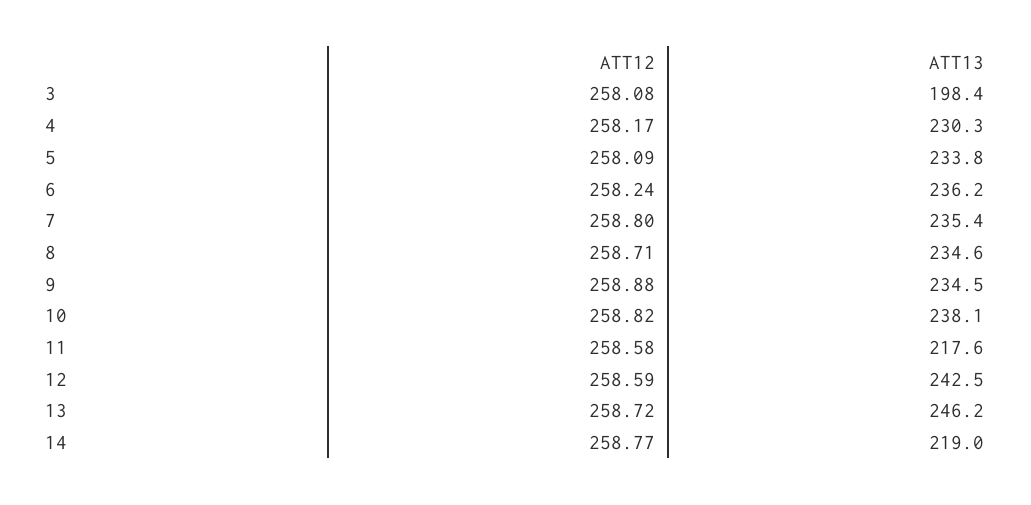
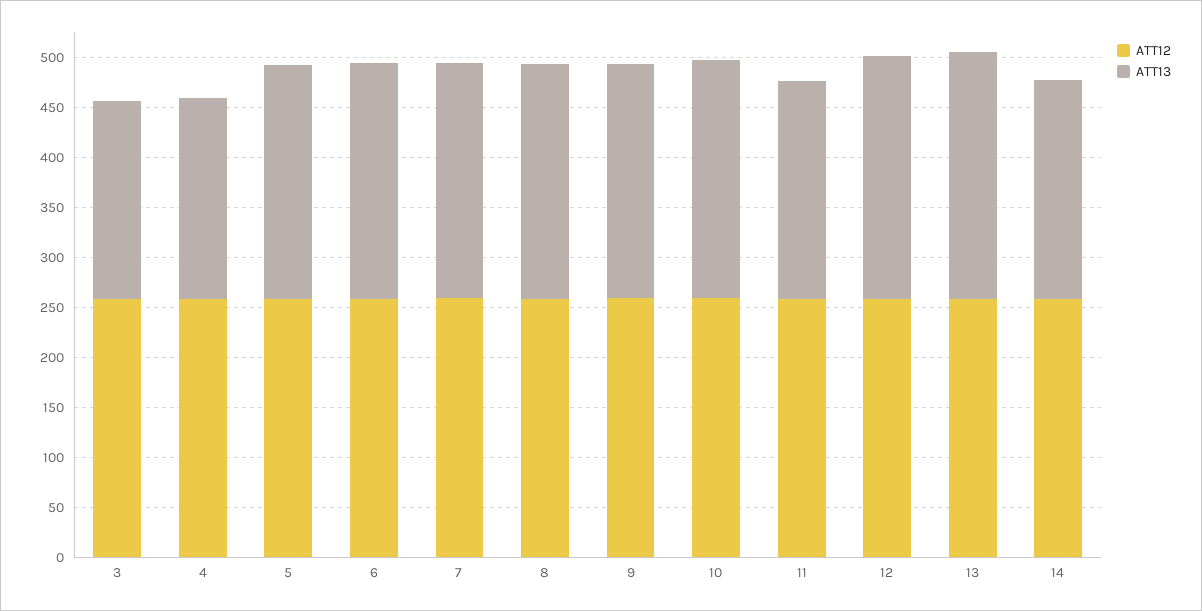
ATT13, 4: 230.3 -> 200

